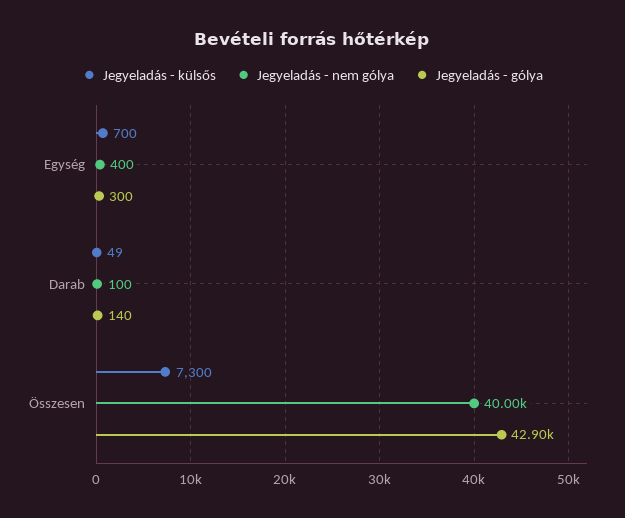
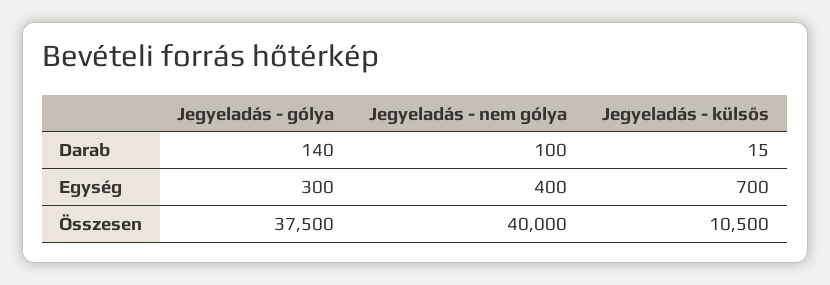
Jegyeladás - külsős, Darab: 49 -> 15
Jegyeladás - külsős, Összesen: 7300 -> 10500
Jegyeladás - gólya, Összesen: 42900 -> 37500

